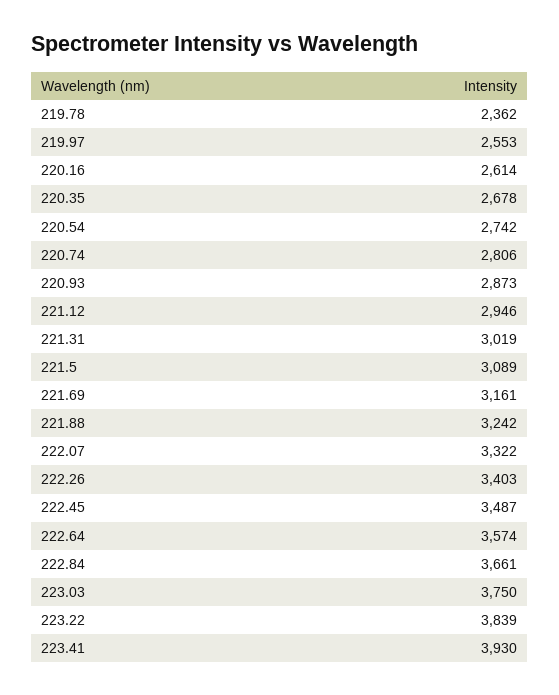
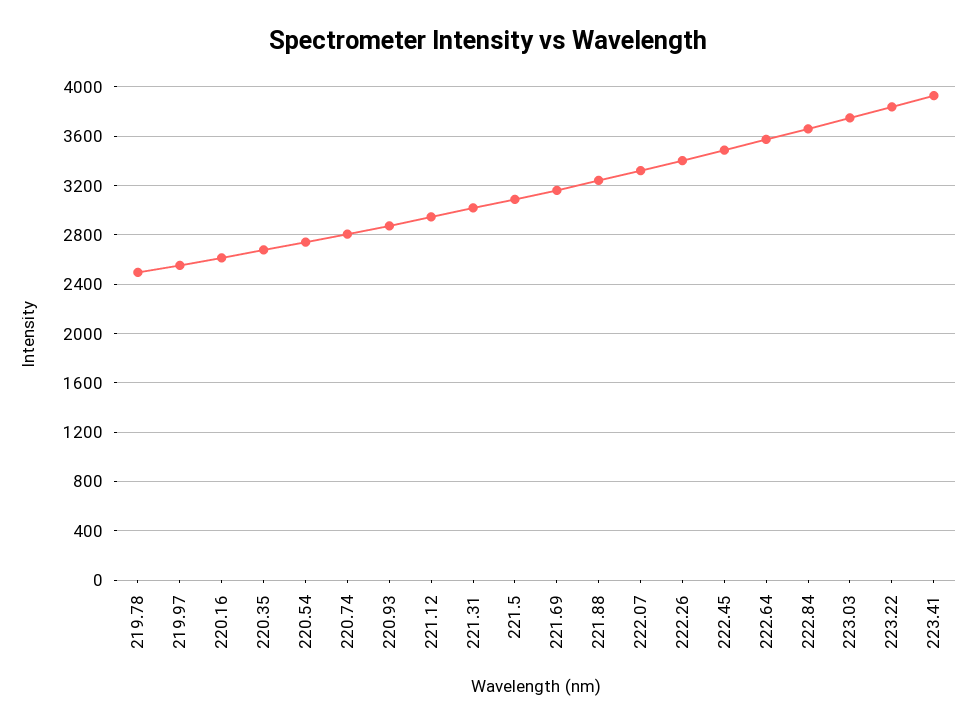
219.78: 2362 -> 2500

